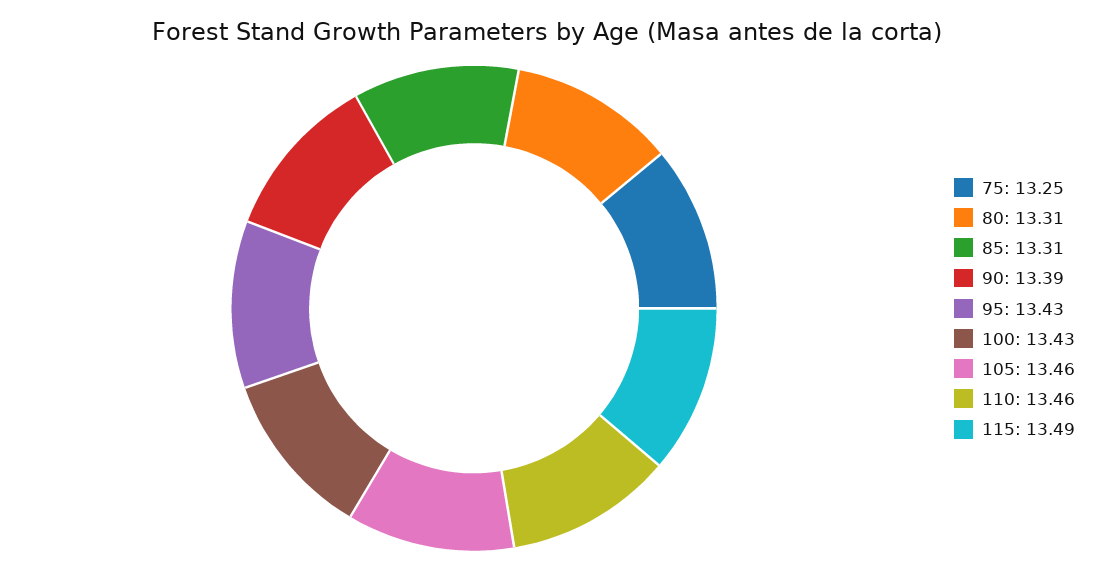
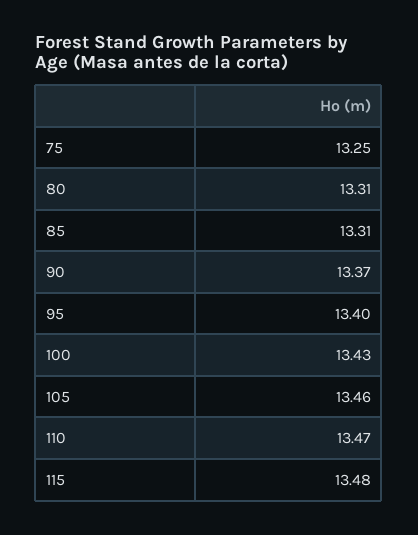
90: 13.39 -> 13.37
95: 13.43 -> 13.4
110: 13.46 -> 13.47
115: 13.49 -> 13.48

